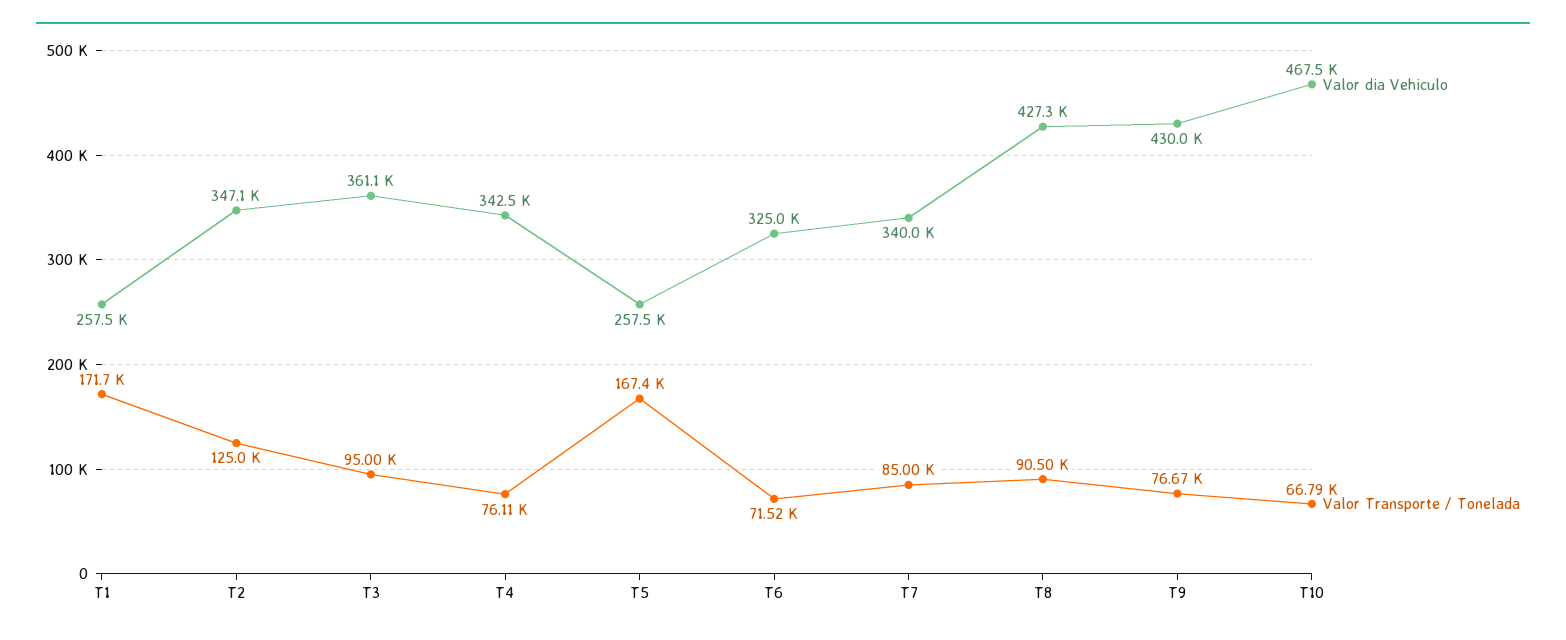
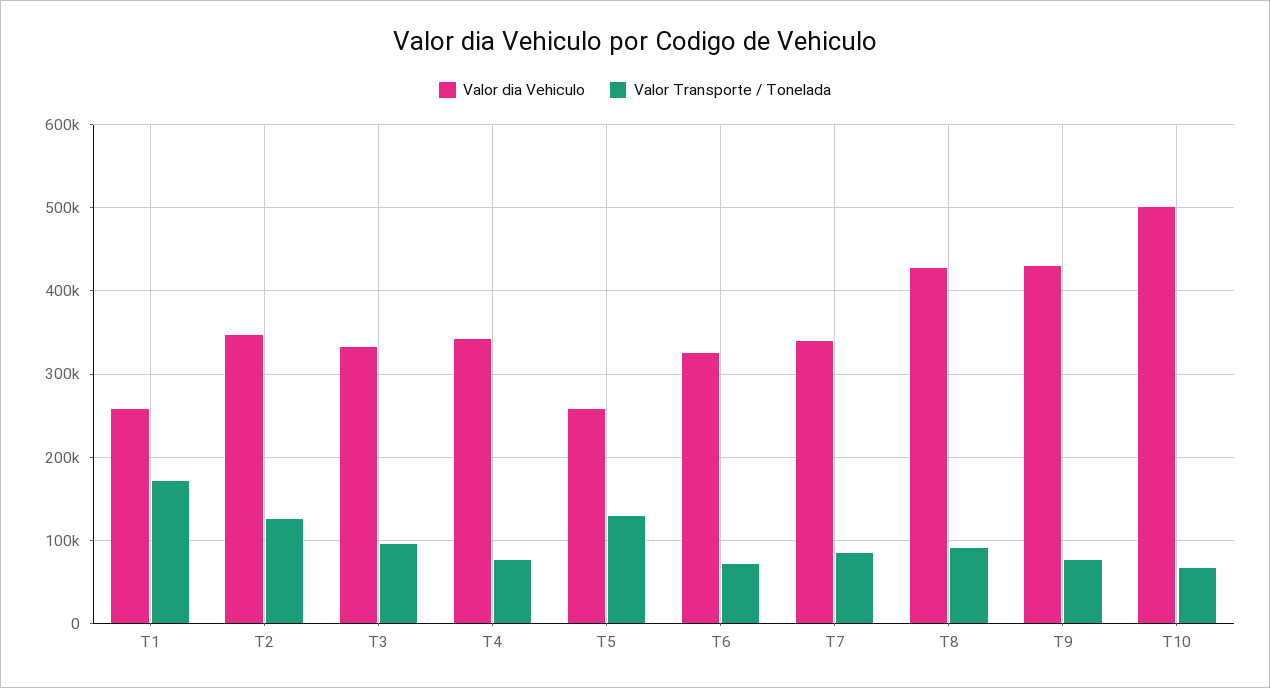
Valor dia Vehiculo, T3: 361100 -> 330000
Valor Transporte / Tonelada, T5: 167400 -> 130000
Valor dia Vehiculo, T10: 467500 -> 500000

